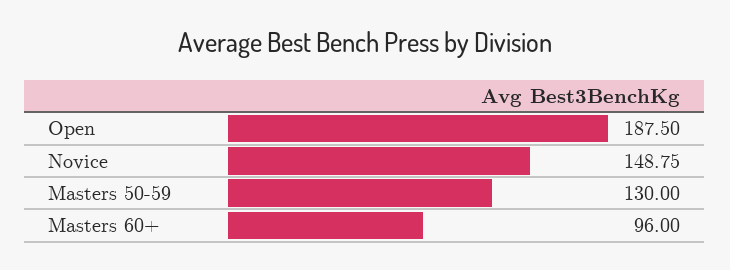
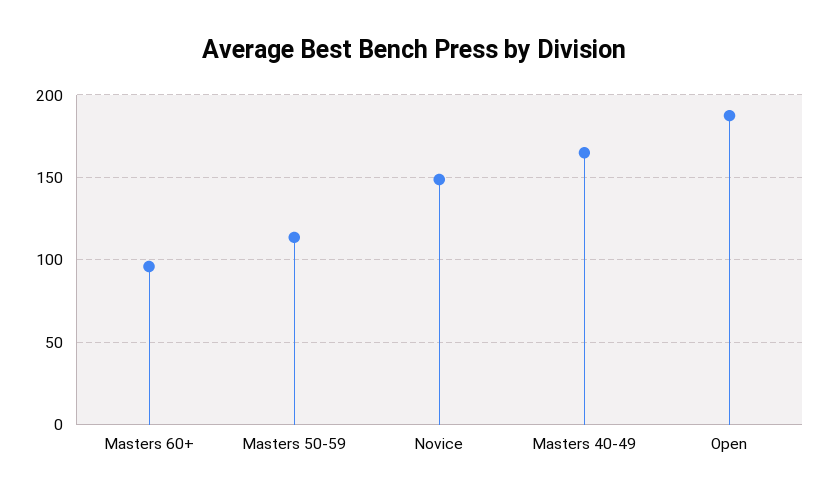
Masters 50-59: 130 -> 115
Masters 40-49: none -> 165

